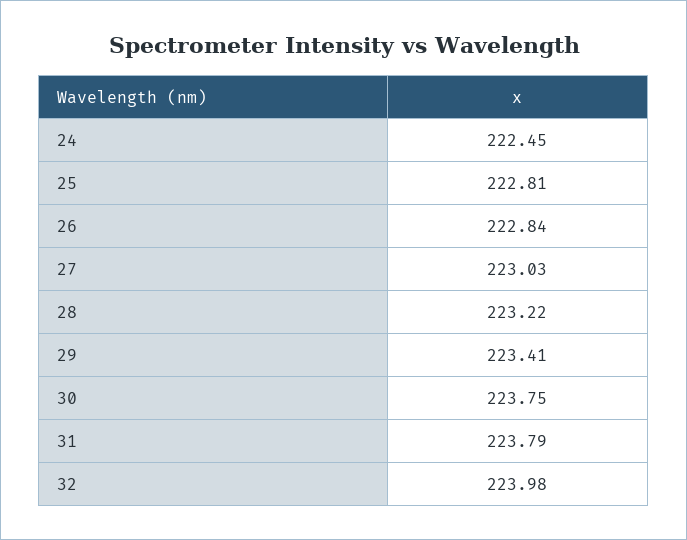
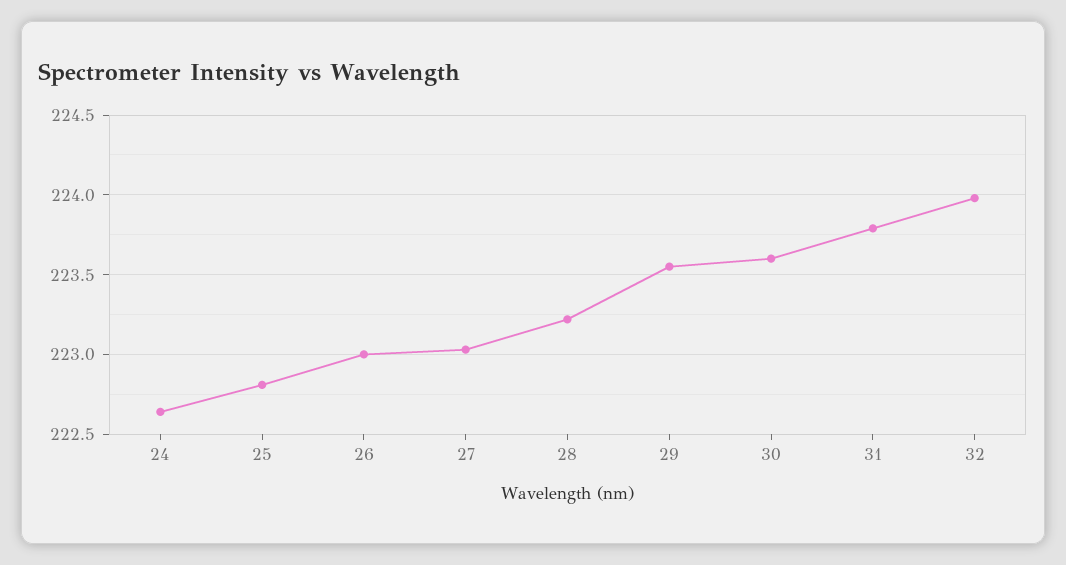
24: 222.45 -> 222.65
26: 222.84 -> 223
29: 223.41 -> 223.55
30: 223.75 -> 223.6

